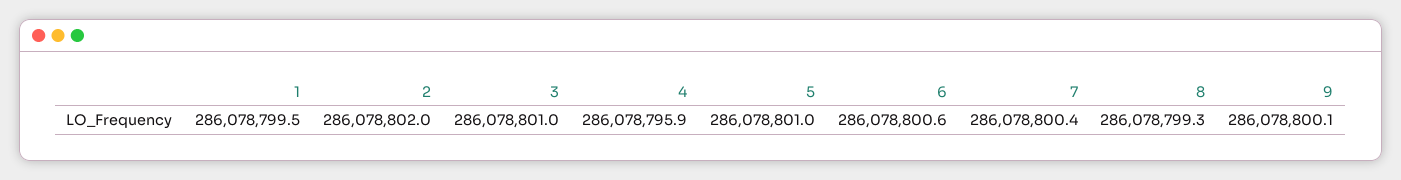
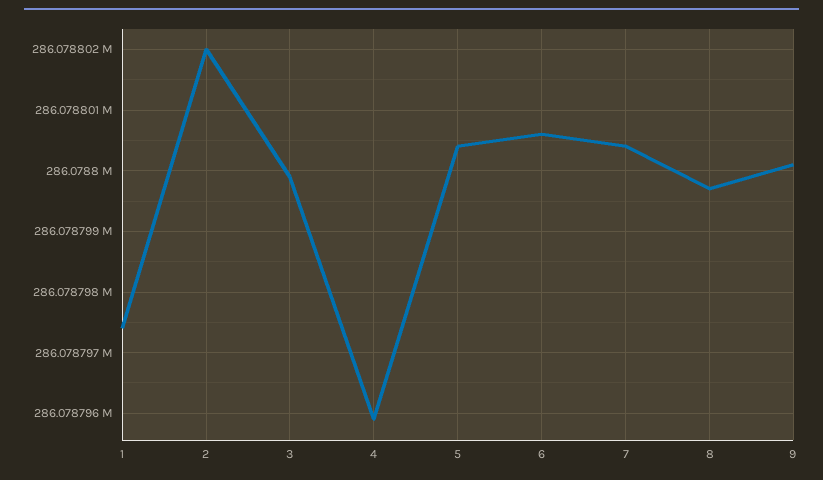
1: 286078799.5 -> 286078797.4
3: 286078801 -> 286078799.9
5: 286078801 -> 286078800.4
8: 286078799.3 -> 286078799.7

